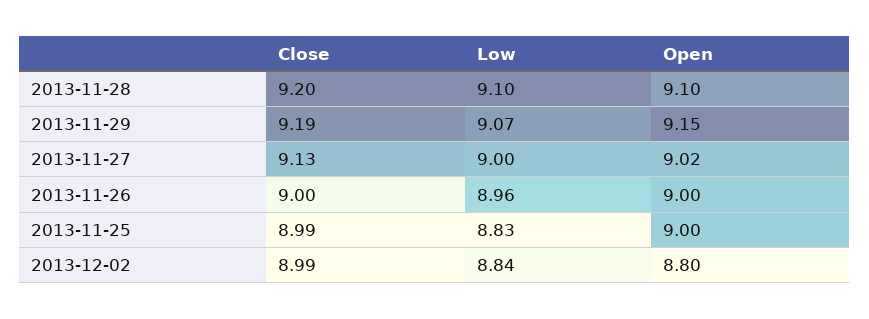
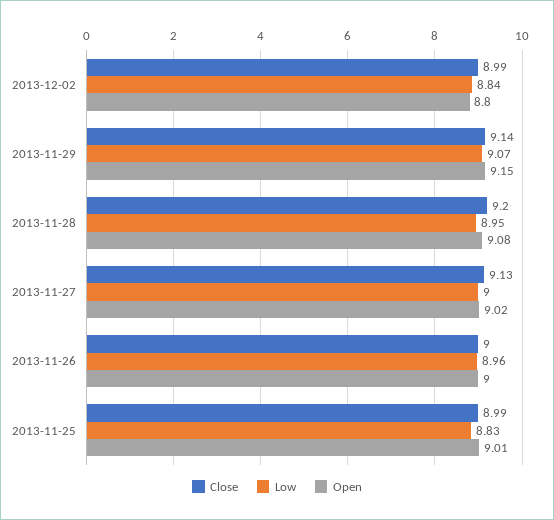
Low, 2013-11-28: 9.1 -> 8.95
Open, 2013-11-28: 9.1 -> 9.08
Close, 2013-11-29: 9.19 -> 9.14
Open, 2013-11-25: 9 -> 9.01

